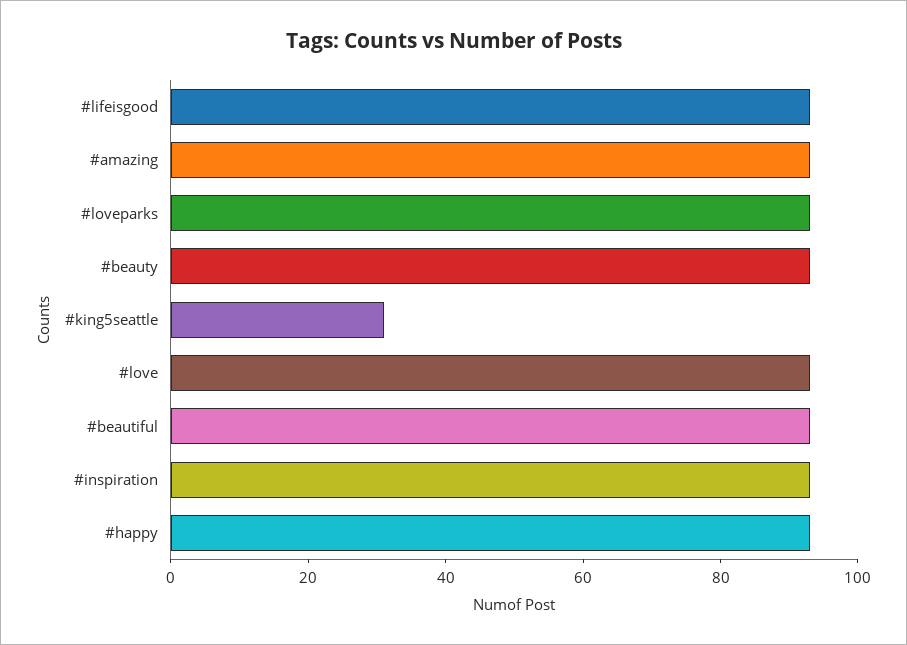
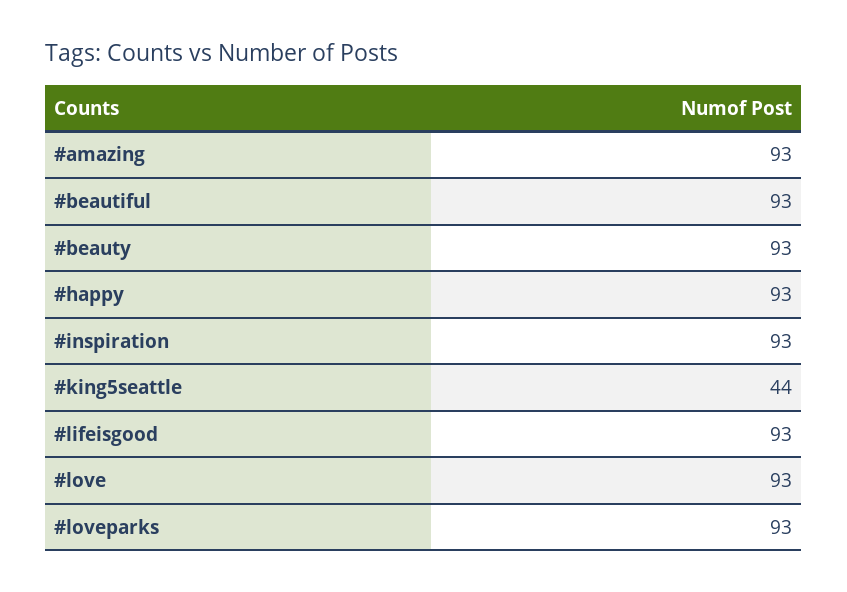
#king5seattle: 30 -> 44

